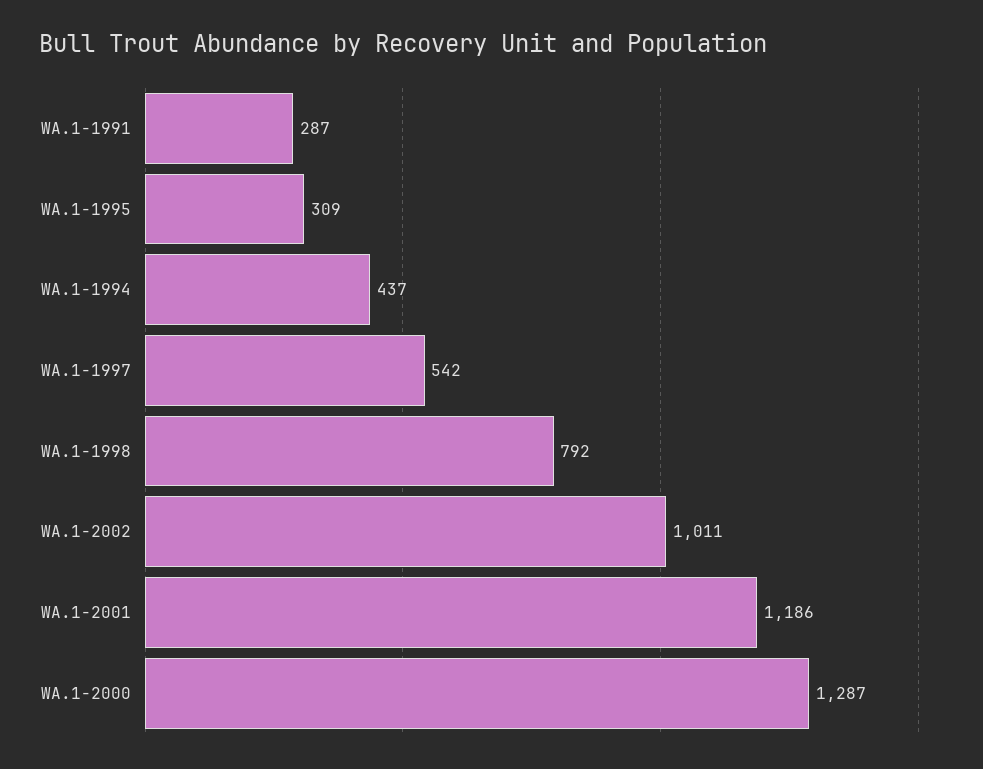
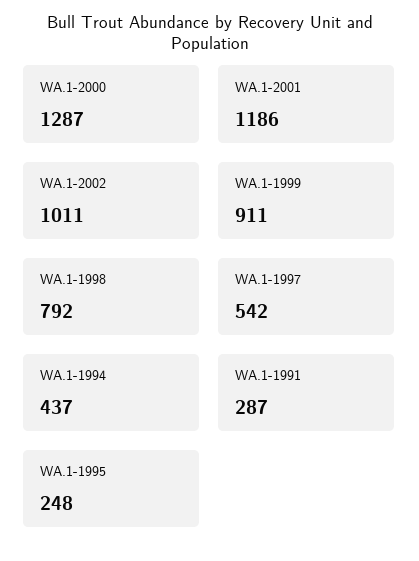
WA.1-1995: 309 -> 248
WA.1-1999: none -> 911

